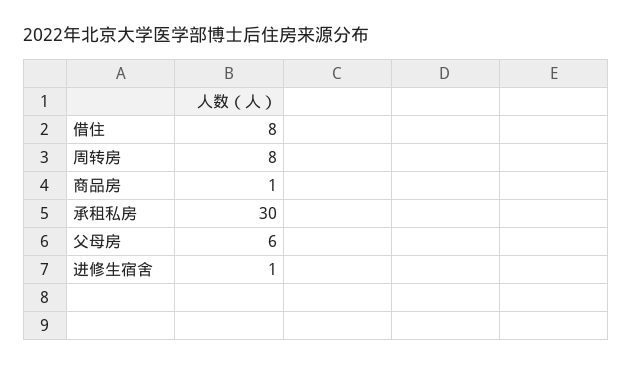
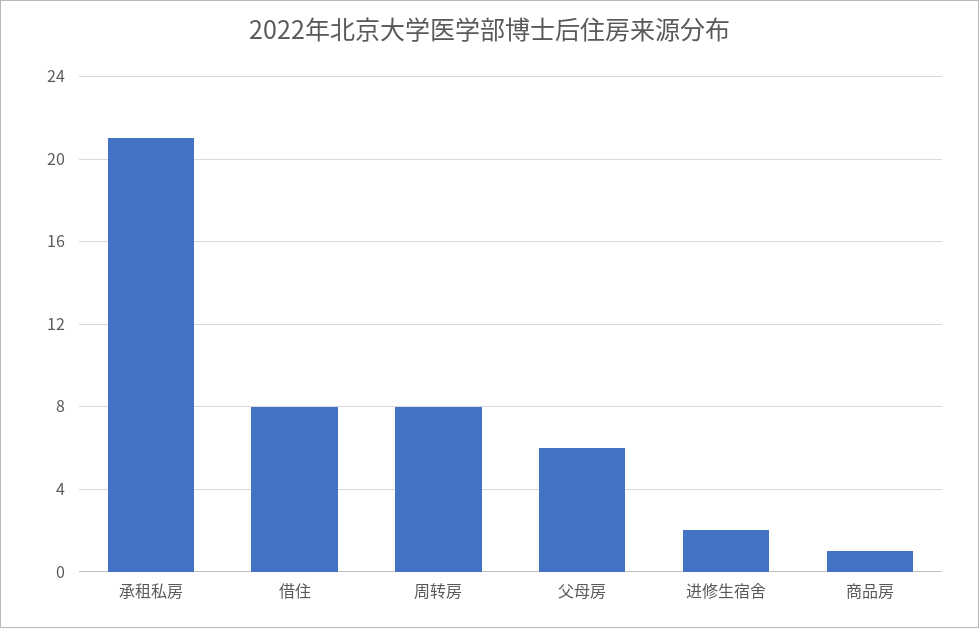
承租私房: 30 -> 21
进修生宿舍: 1 -> 2

